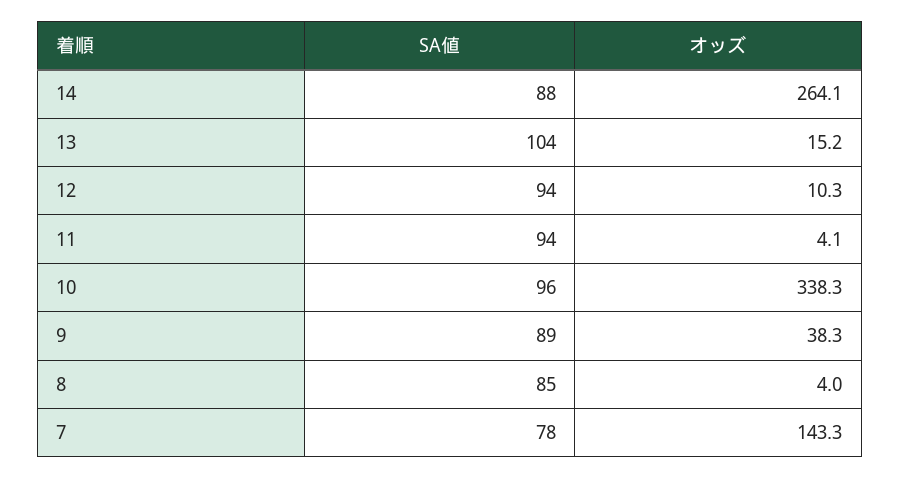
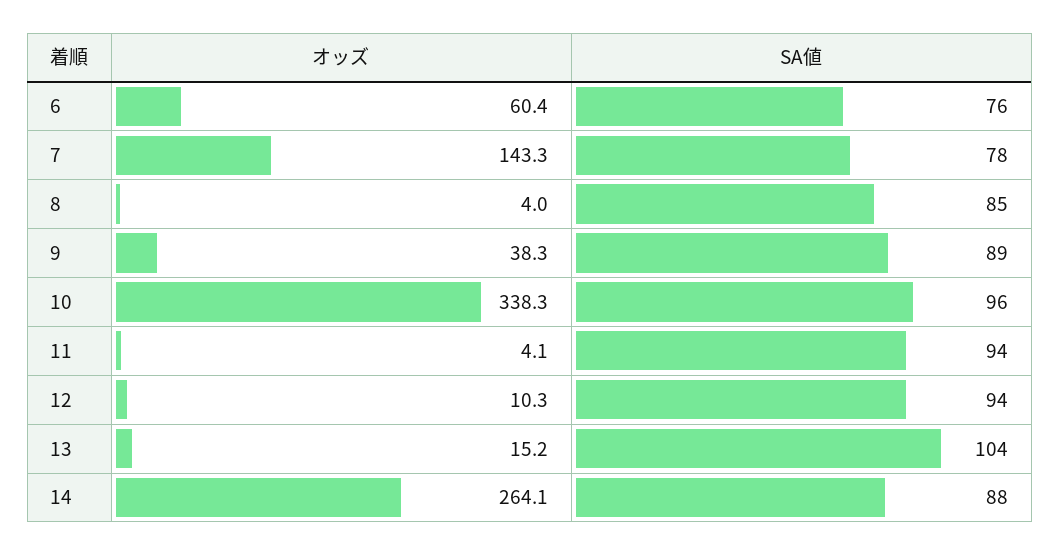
オッズ, 6: none -> 60.4
SA値, 6: none -> 76

